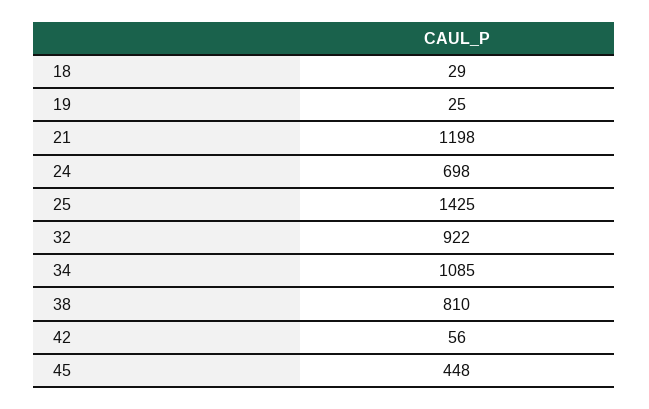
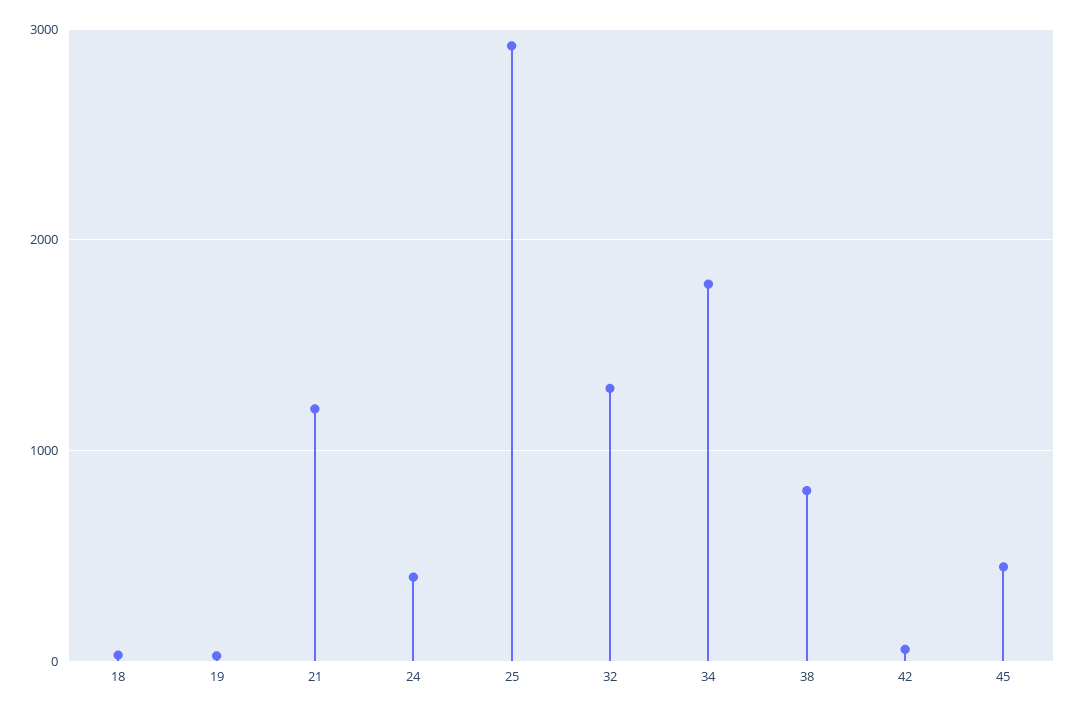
24: 698 -> 400
25: 1425 -> 2900
32: 922 -> 1300
34: 1085 -> 1800

